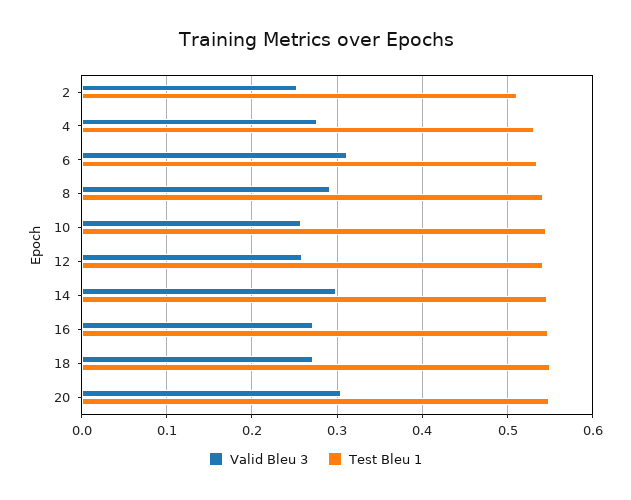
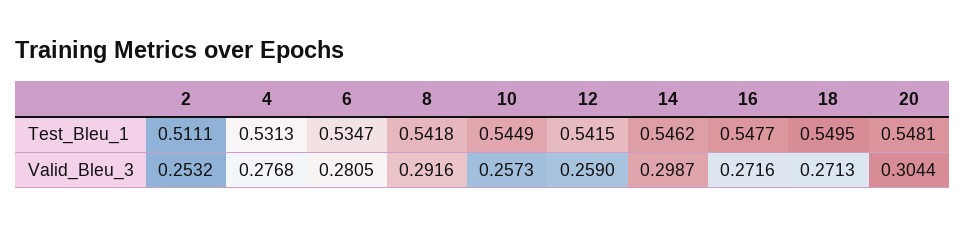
Valid Bleu 3, 6: 0.31 -> 0.2805

